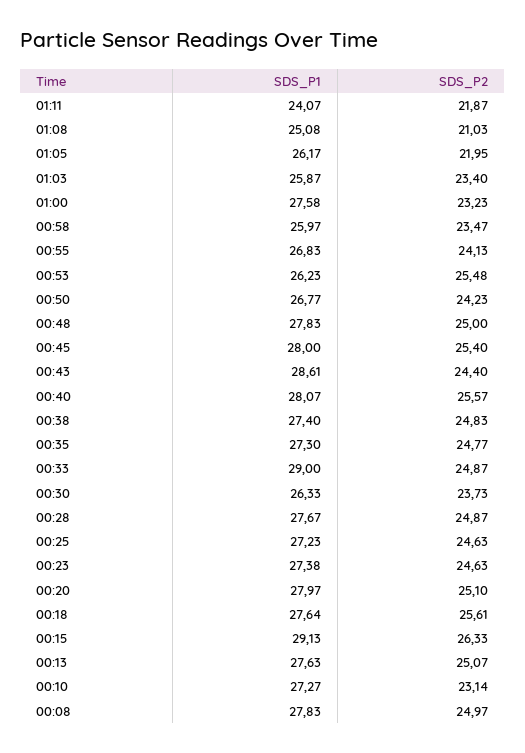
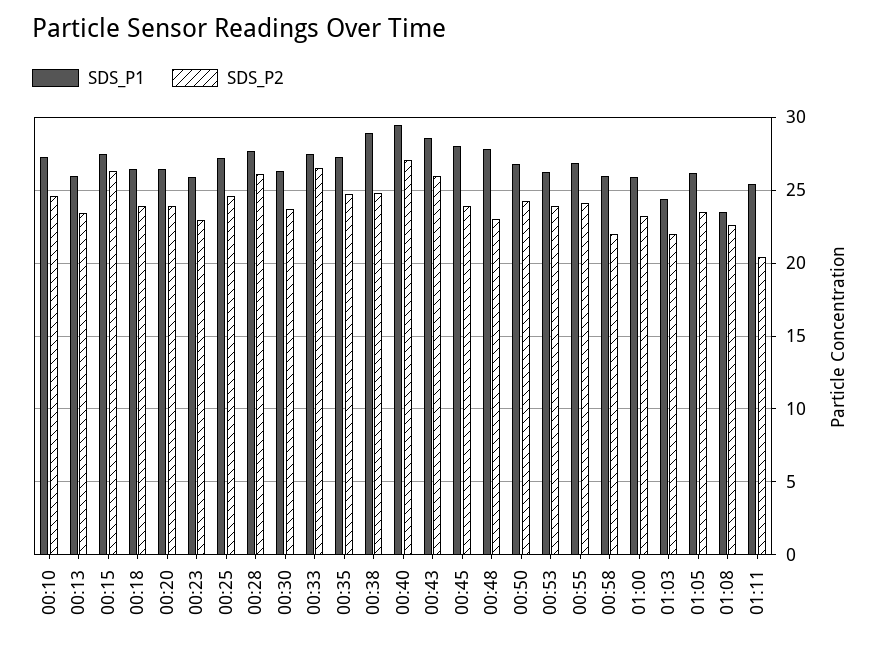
SDS_P1, 01:11: 24.07 -> 25.5
SDS_P2, 01:11: 21.87 -> 20.5
SDS_P1, 01:08: 25.08 -> 23.5
SDS_P2, 01:08: 21.03 -> 22.5
SDS_P2, 01:05: 21.95 -> 23.5
SDS_P1, 01:03: 25.87 -> 24.5
SDS_P2, 01:03: 23.4 -> 22
SDS_P1, 01:00: 27.58 -> 26
SDS_P2, 00:58: 23.47 -> 22
SDS_P2, 00:53: 25.48 -> 24
SDS_P2, 00:48: 25 -> 23
SDS_P2, 00:45: 25.4 -> 24
SDS_P2, 00:43: 24.4 -> 26
SDS_P1, 00:40: 28.07 -> 29.5
SDS_P2, 00:40: 25.57 -> 27
SDS_P1, 00:38: 27.4 -> 29
SDS_P1, 00:33: 29 -> 27.5
SDS_P2, 00:33: 24.87 -> 26.5
SDS_P2, 00:28: 24.87 -> 26
SDS_P1, 00:23: 27.38 -> 26
SDS_P2, 00:23: 24.63 -> 23
SDS_P1, 00:20: 27.97 -> 26.5
SDS_P2, 00:20: 25.1 -> 24
SDS_P1, 00:18: 27.64 -> 26.5
SDS_P2, 00:18: 25.61 -> 24
SDS_P1, 00:15: 29.13 -> 27.5
SDS_P1, 00:13: 27.63 -> 26
SDS_P2, 00:13: 25.07 -> 23.5
SDS_P2, 00:10: 23.14 -> 24.5
SDS_P1, 00:08: 27.83 -> none
SDS_P2, 00:08: 24.97 -> none

